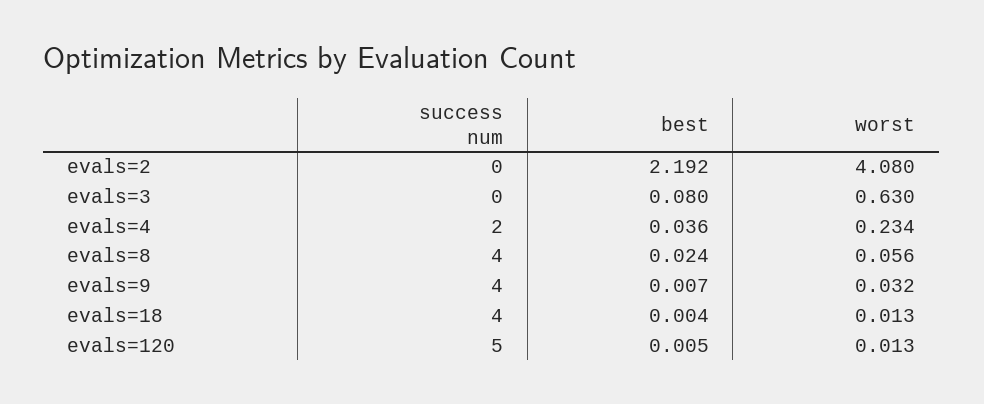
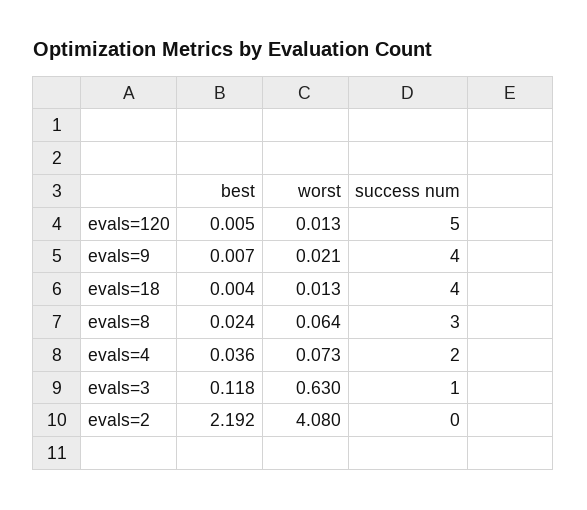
success num, evals=3: 0 -> 1
best, evals=3: 0.08 -> 0.118
worst, evals=4: 0.234 -> 0.073
success num, evals=8: 4 -> 3
worst, evals=8: 0.056 -> 0.064
worst, evals=9: 0.032 -> 0.021

